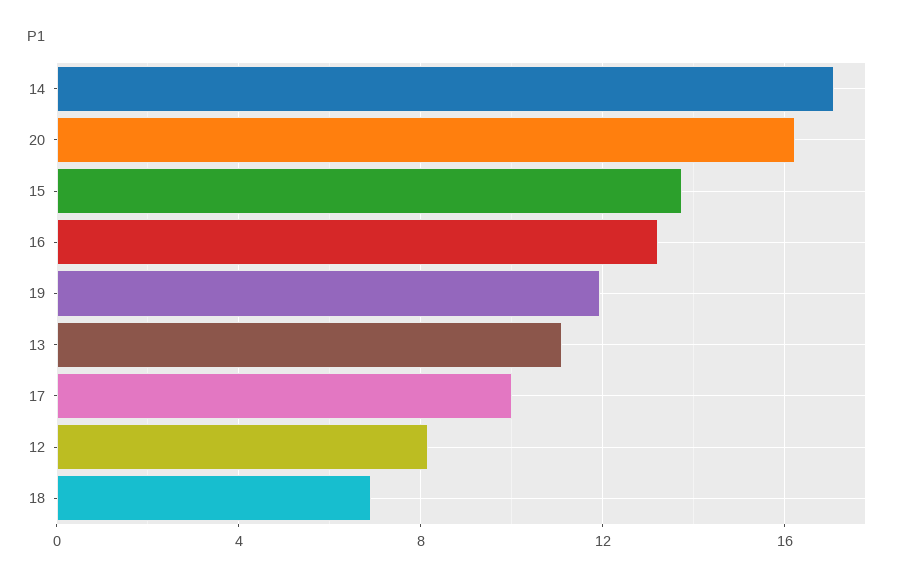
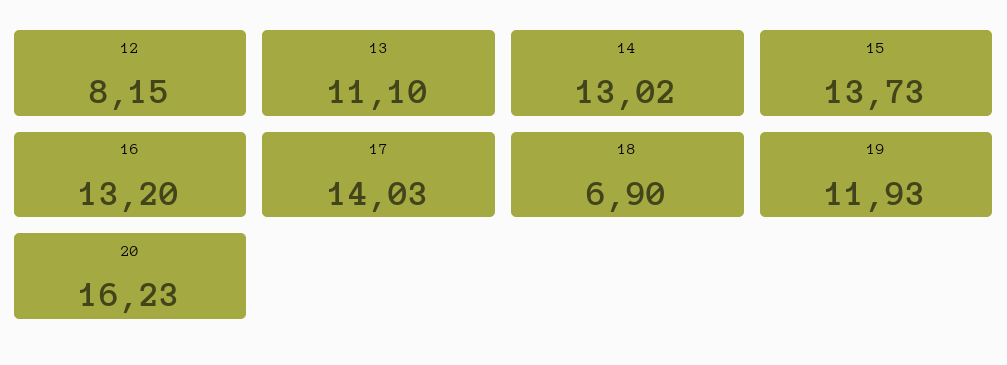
14: 17 -> 13.02
17: 10 -> 14.03

